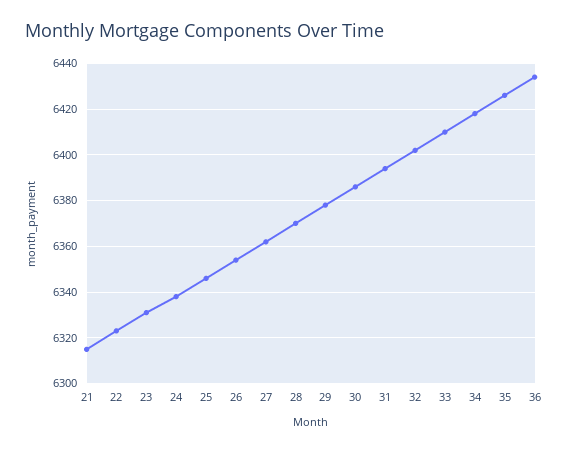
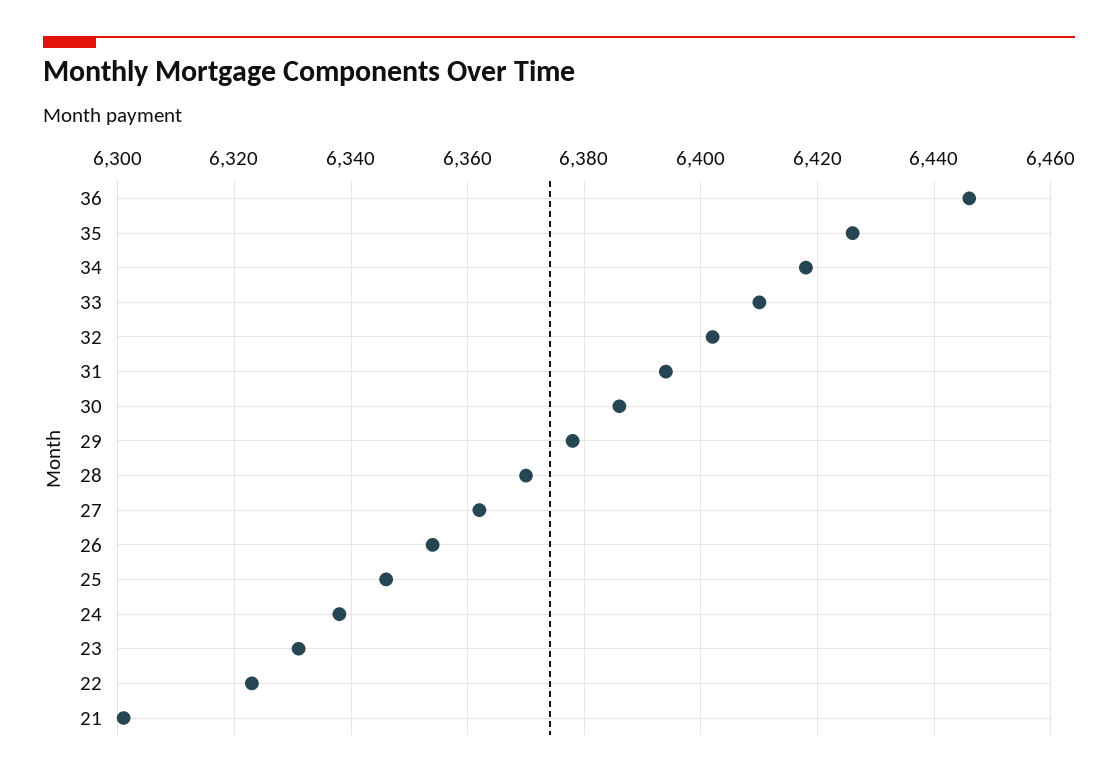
21: 6315 -> 6300
36: 6435 -> 6445

